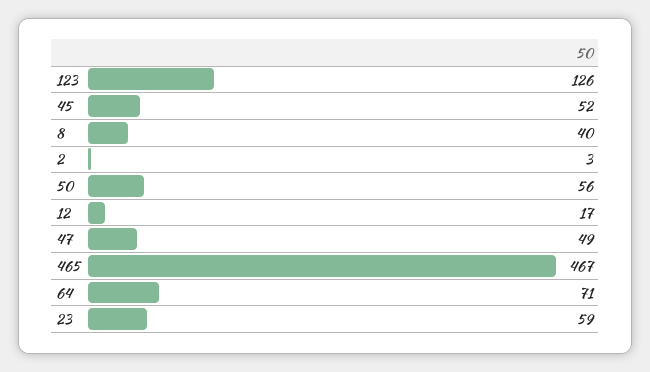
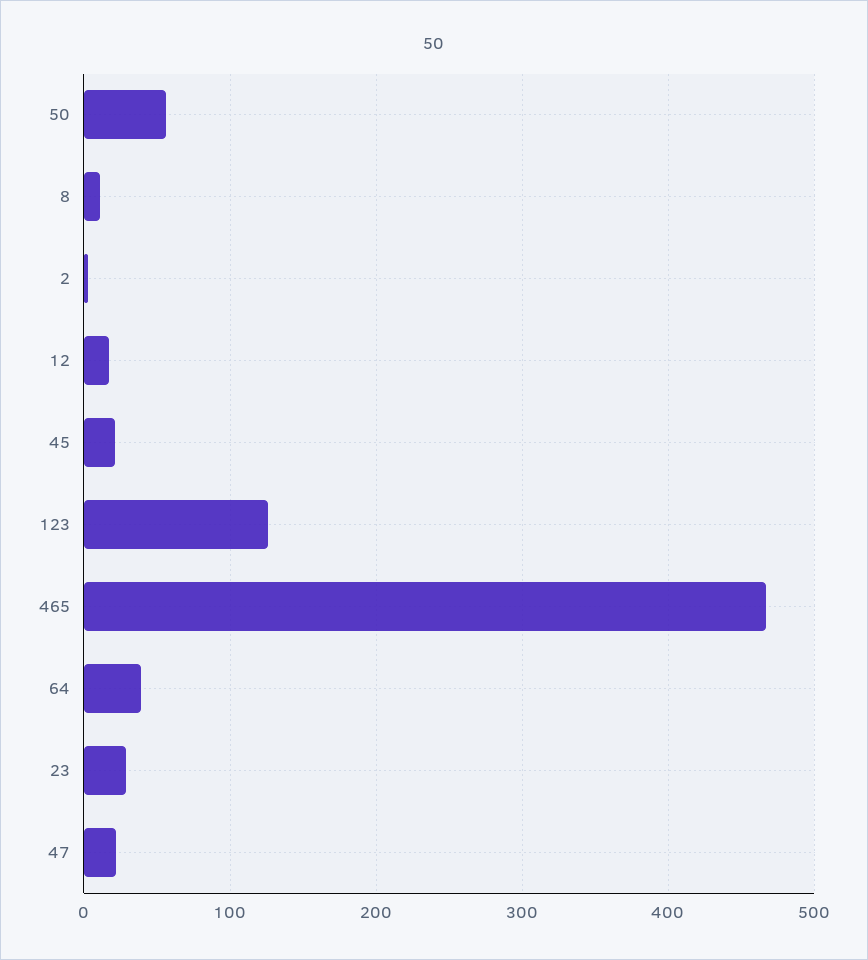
45: 52 -> 20
8: 40 -> 10
47: 49 -> 20
64: 71 -> 40
23: 59 -> 30

